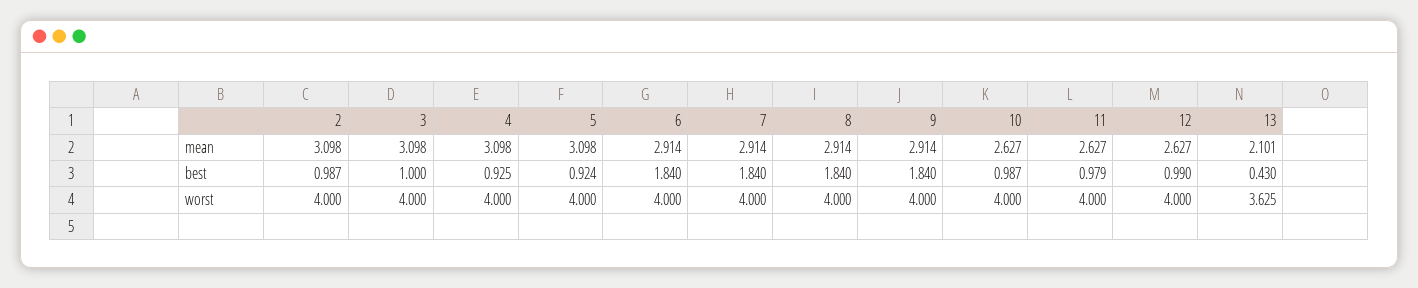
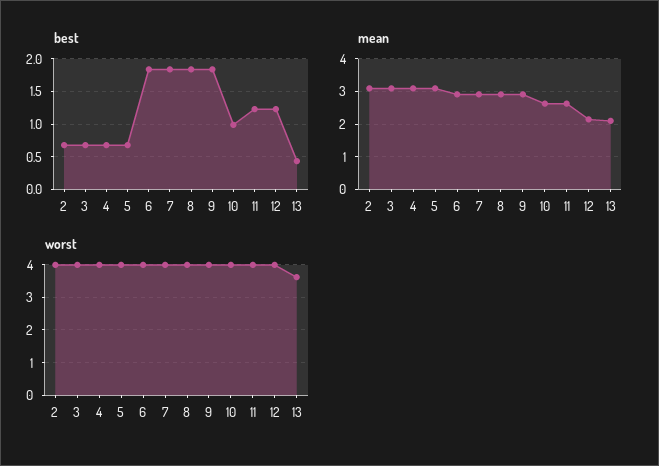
mean, 12: 2.627 -> 2.2
best, 2: 0.987 -> 0.7
best, 3: 1 -> 0.7
best, 4: 0.925 -> 0.7
best, 5: 0.924 -> 0.7
best, 11: 0.979 -> 1.2
best, 12: 0.99 -> 1.2

